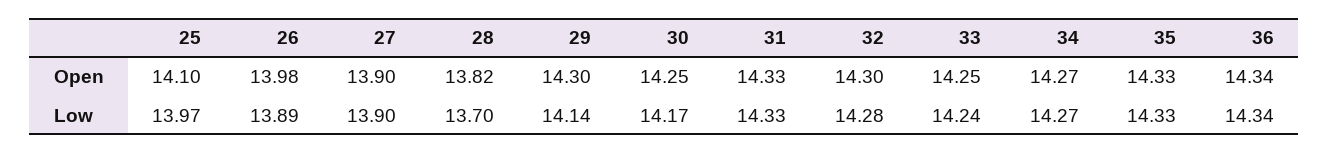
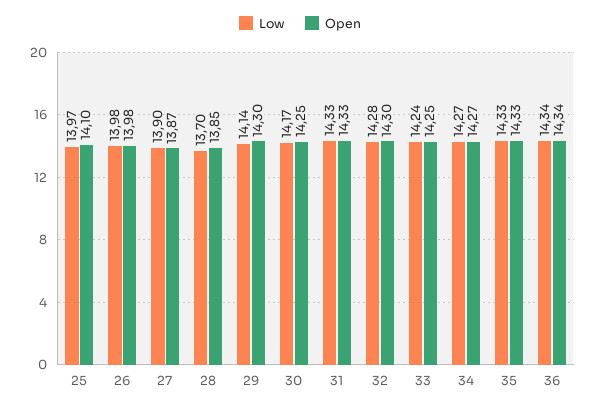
Open, 27: 13.9 -> 13.87
Open, 28: 13.82 -> 13.85
Low, 26: 13.89 -> 13.98

